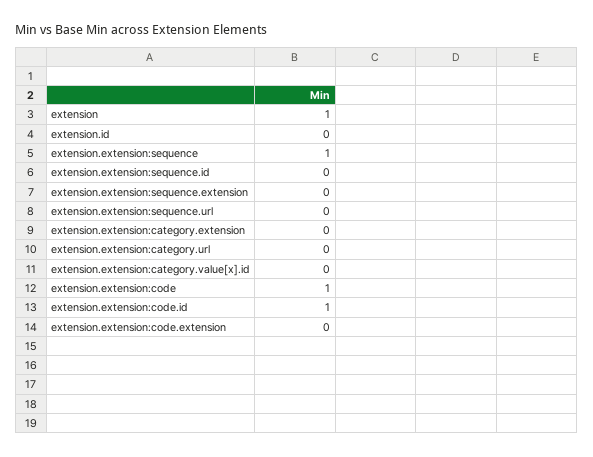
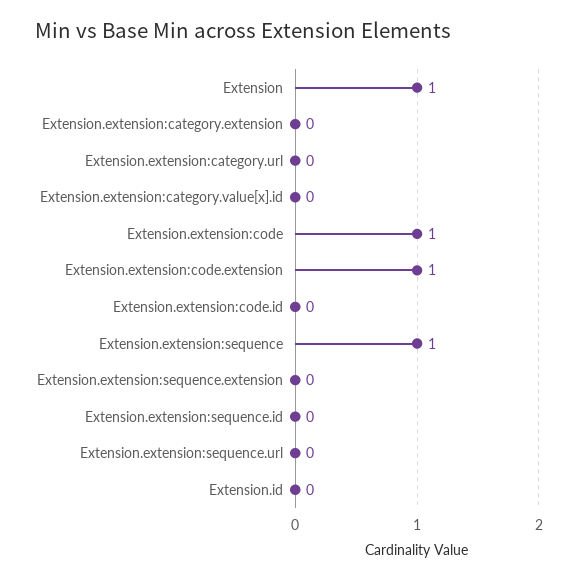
extension.extension:code.id: 1 -> 0
extension.extension:code.extension: 0 -> 1

